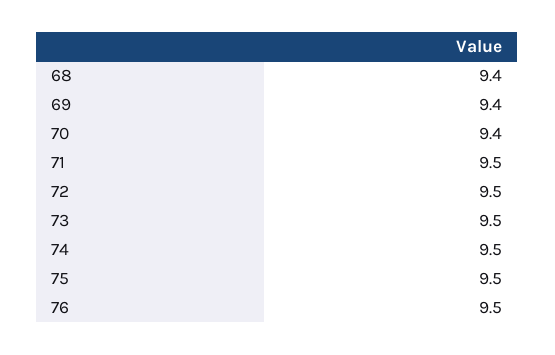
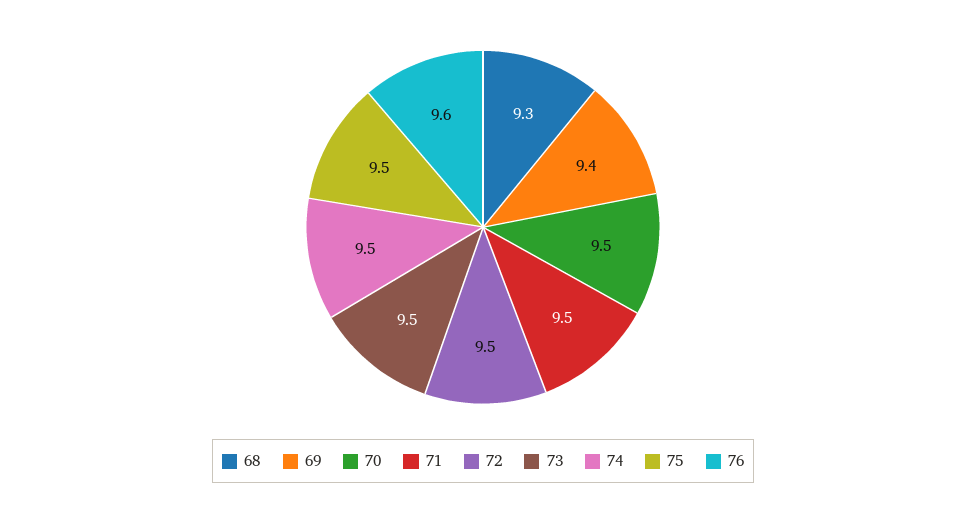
68: 9.4 -> 9.3
70: 9.4 -> 9.5
76: 9.5 -> 9.6

